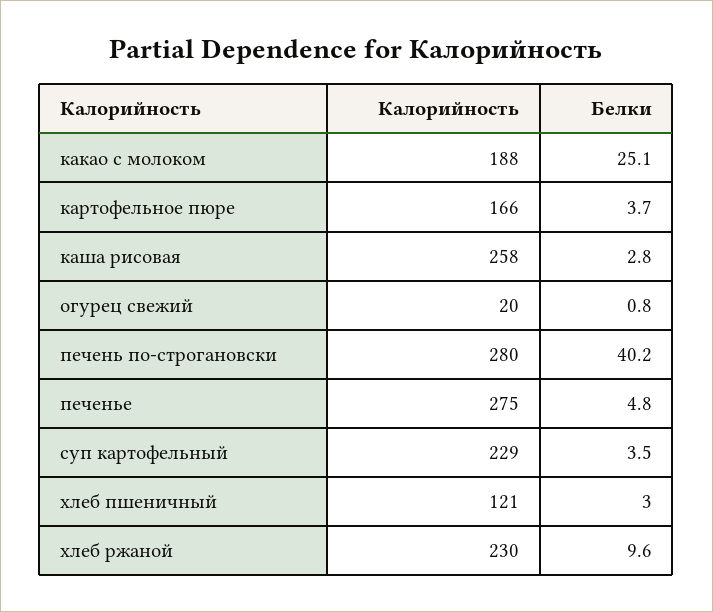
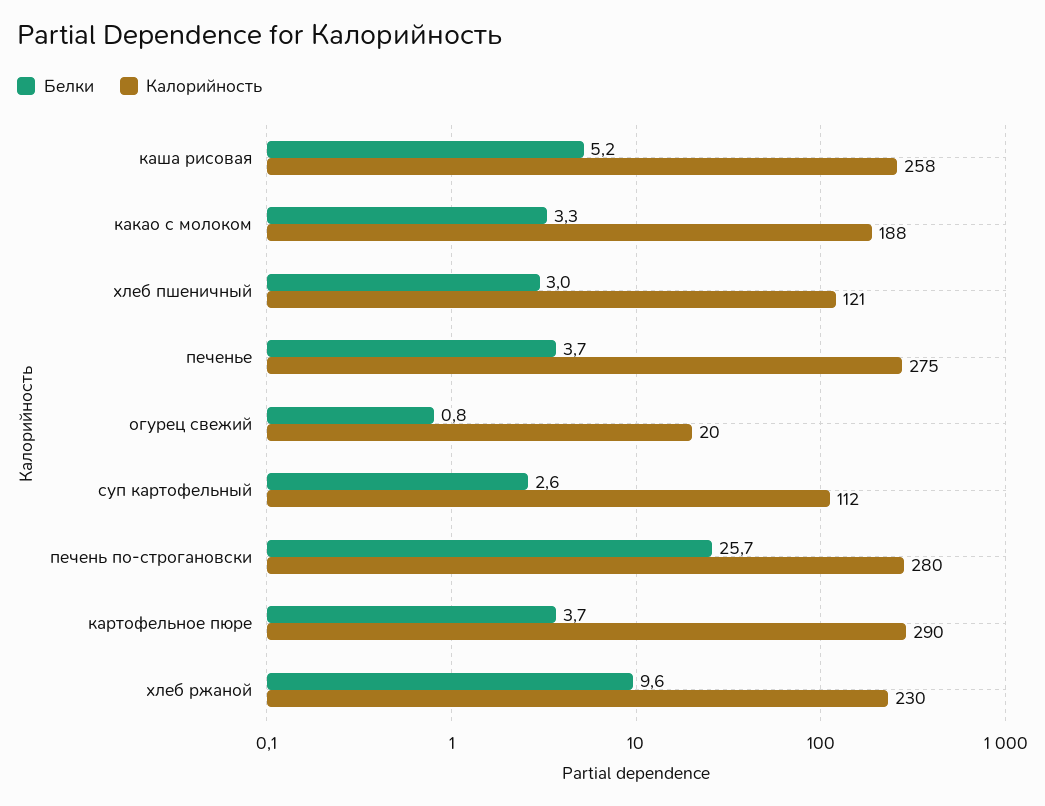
Белки, какао с молоком: 25.1 -> 3.3
Калорийность, картофельное пюре: 166 -> 290
Белки, каша рисовая: 2.8 -> 5.2
Белки, печень по-строгановски: 40.2 -> 25.7
Белки, печенье: 4.8 -> 3.7
Калорийность, суп картофельный: 229 -> 112
Белки, суп картофельный: 3.5 -> 2.6

